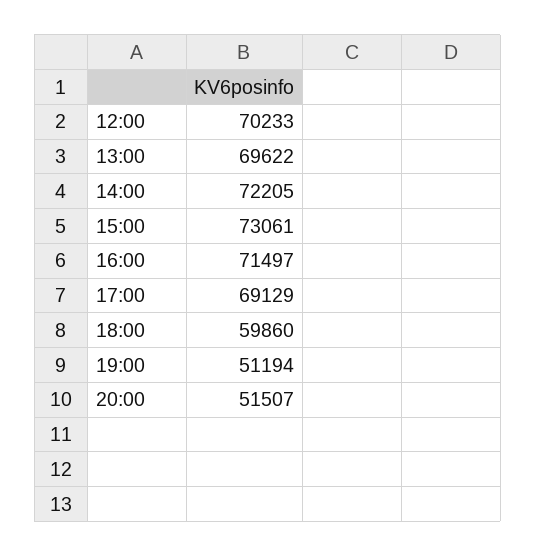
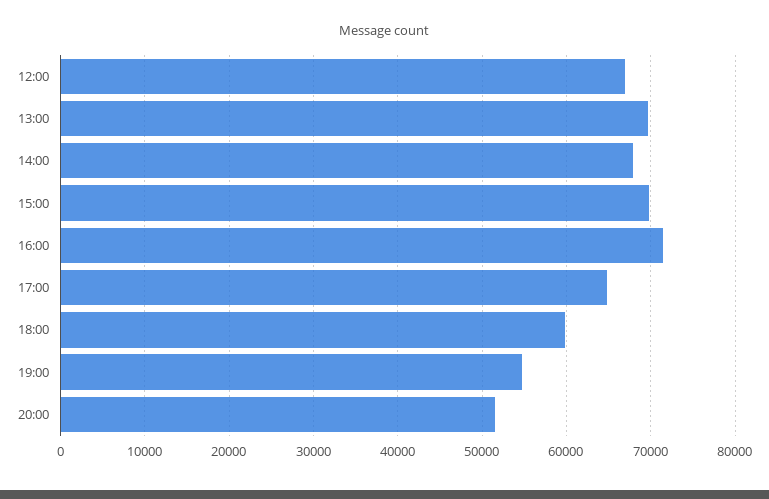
12:00: 70233 -> 67000
14:00: 72205 -> 68000
15:00: 73061 -> 70000
17:00: 69129 -> 65000
19:00: 51194 -> 55000

